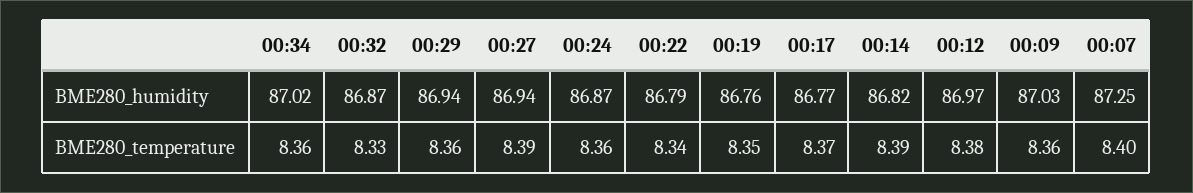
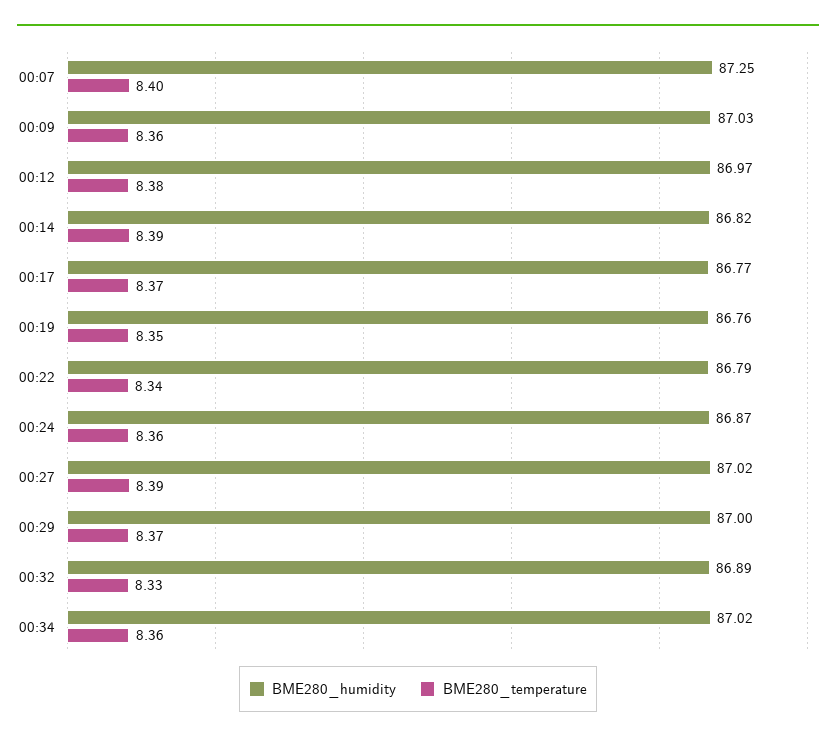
BME280_humidity, 00:32: 86.87 -> 86.89
BME280_humidity, 00:29: 86.94 -> 87
BME280_humidity, 00:27: 86.94 -> 87.02
BME280_temperature, 00:29: 8.36 -> 8.37

